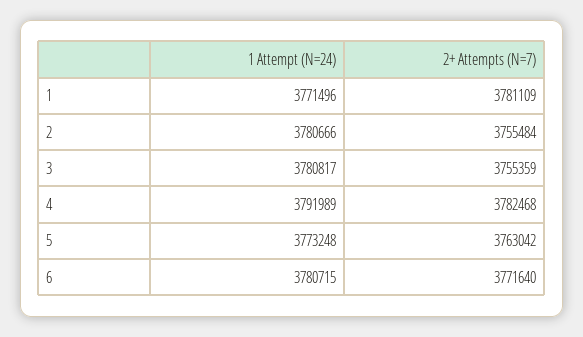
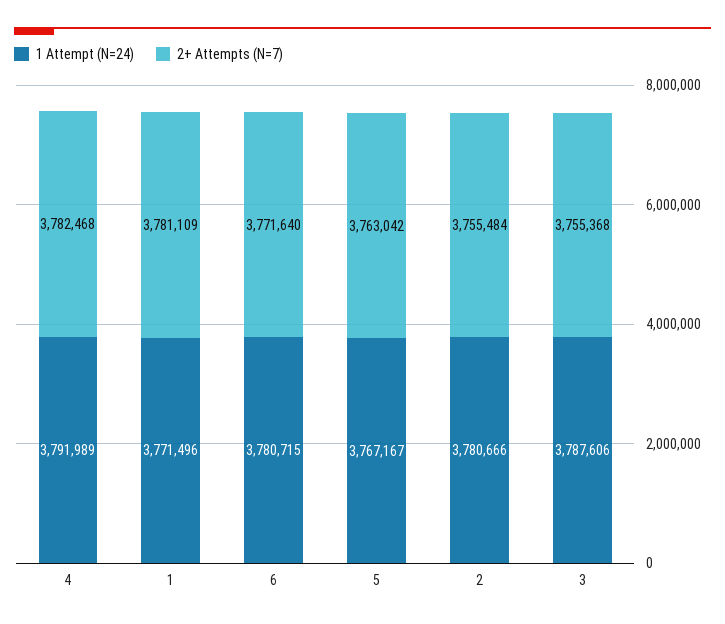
1 Attempt (N=24), 3: 3780817 -> 3787606
2+ Attempts (N=7), 3: 3755359 -> 3755368
1 Attempt (N=24), 5: 3773248 -> 3767167

